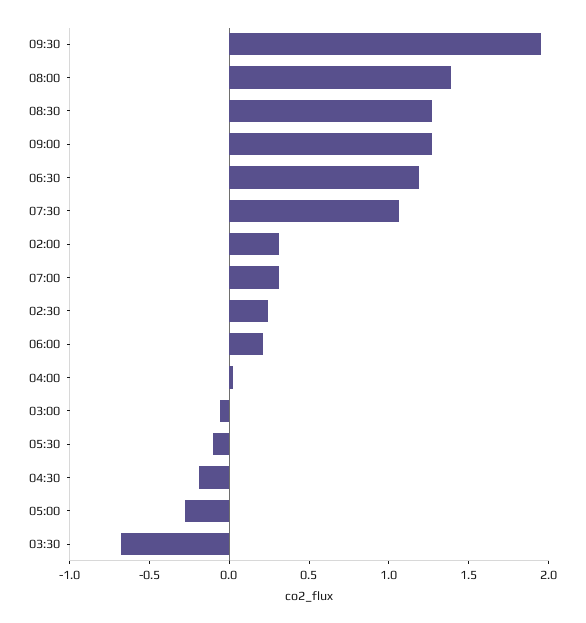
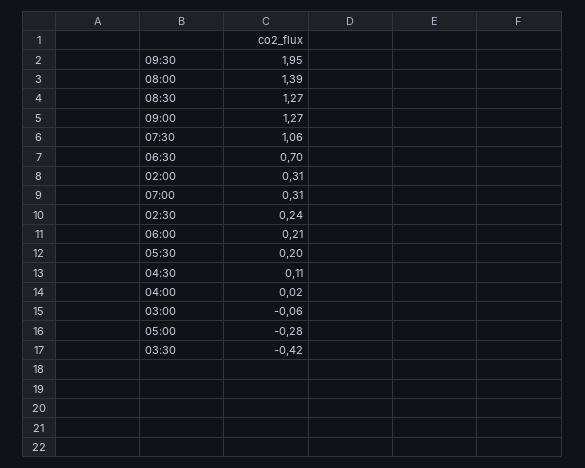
06:30: 1.2 -> 0.7
05:30: -0.1 -> 0.2
04:30: -0.2 -> 0.11
03:30: -0.7 -> -0.42

